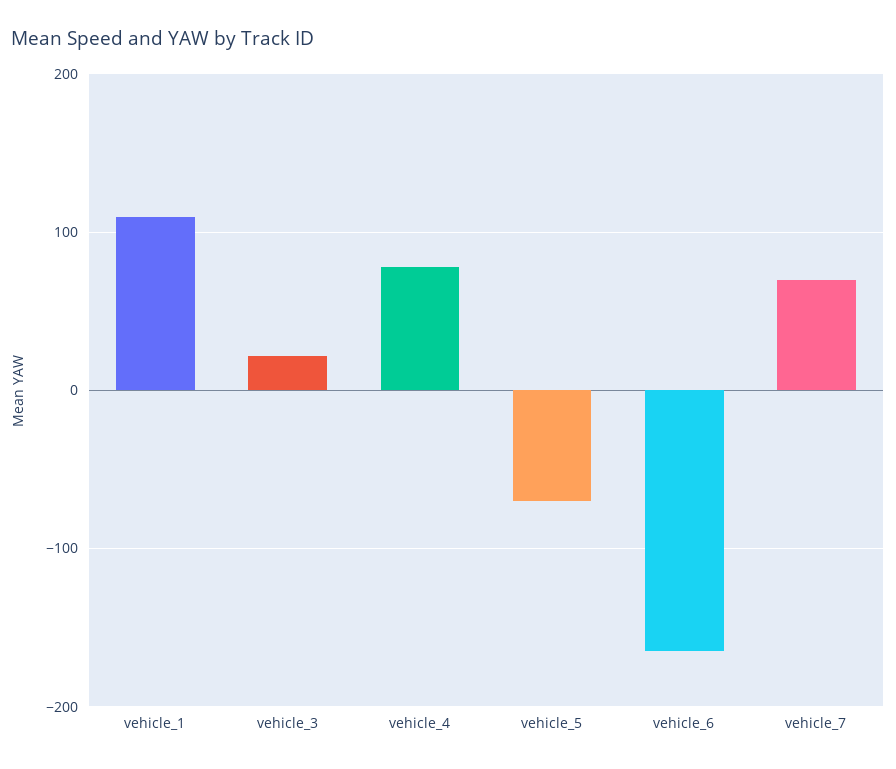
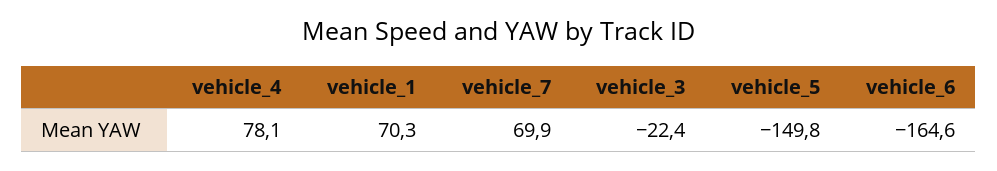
vehicle_1: 110 -> 70.3
vehicle_3: 20 -> -22.4
vehicle_5: -70 -> -149.8

